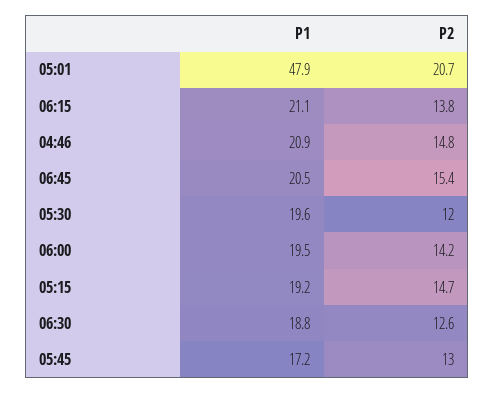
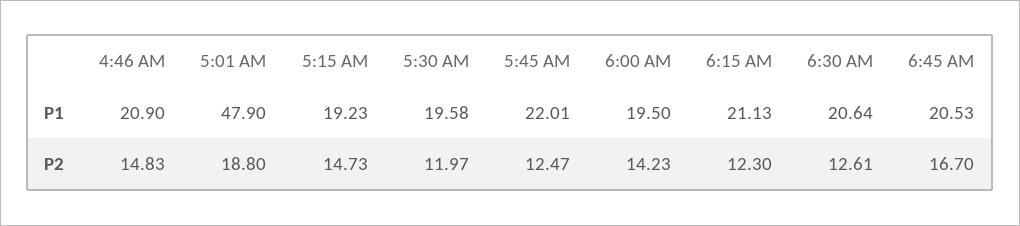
P2, 05:01: 20.7 -> 18.8
P2, 06:15: 13.8 -> 12.3
P2, 06:45: 15.4 -> 16.7
P1, 06:30: 18.8 -> 20.64
P1, 05:45: 17.2 -> 22.01
P2, 05:45: 13 -> 12.47

